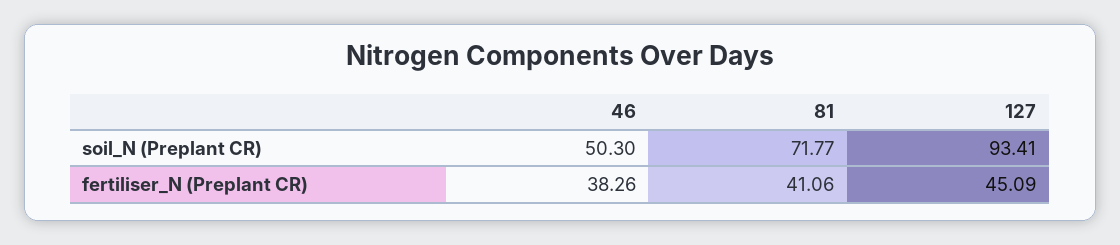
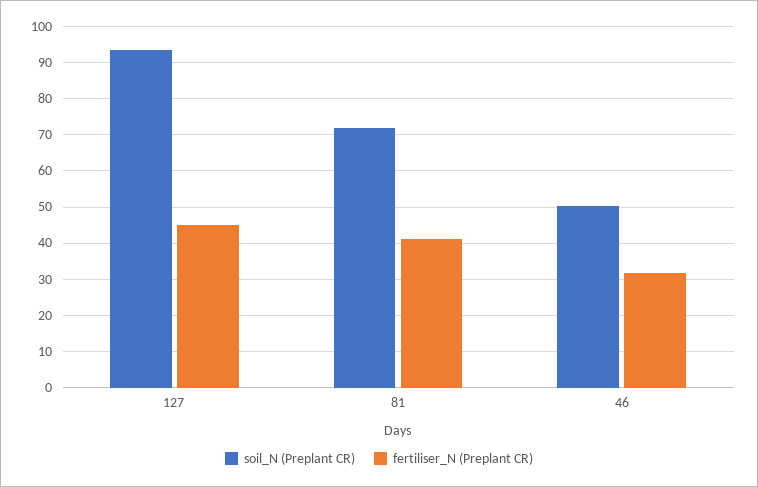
fertiliser_N (Preplant CR), 46: 38.26 -> 32

